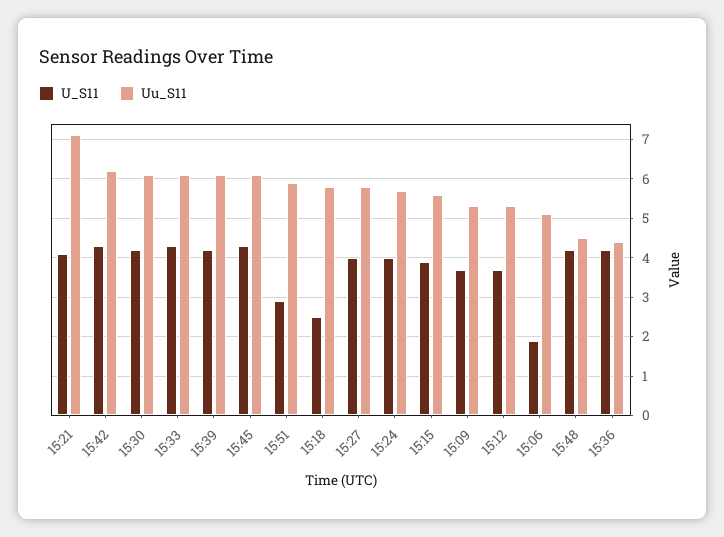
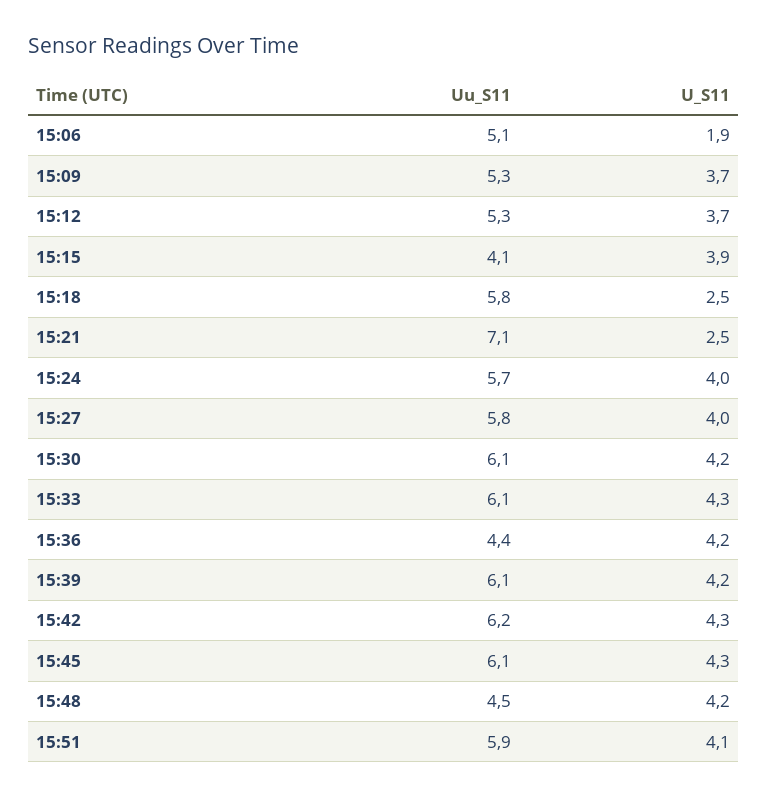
U_S11, 15:21: 4 -> 2.5
U_S11, 15:51: 3 -> 4.1
Uu_S11, 15:15: 5.5 -> 4.1

